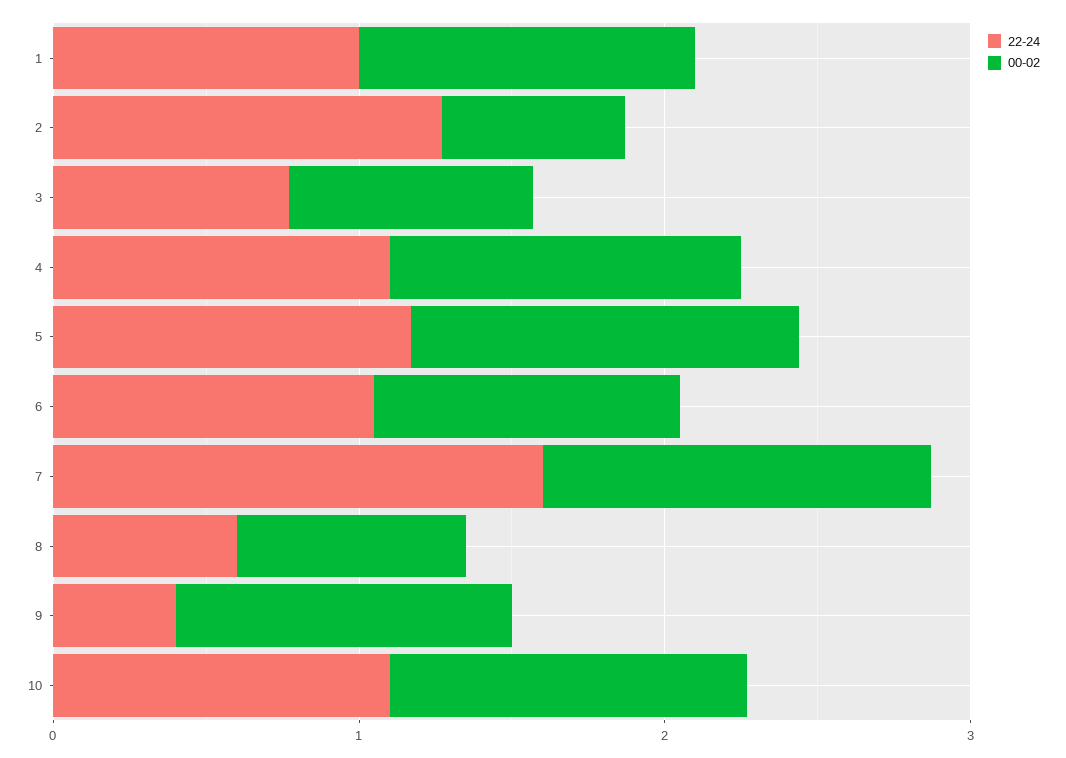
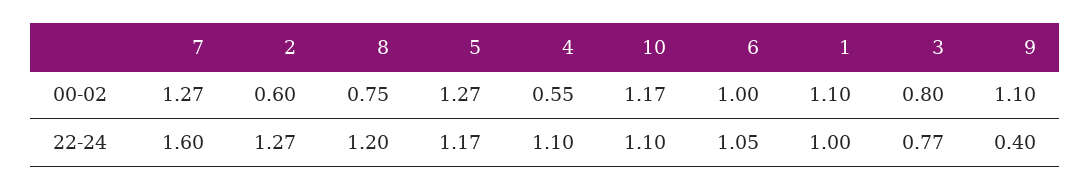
00-02, 4: 1.2 -> 0.55
22-24, 8: 0.6 -> 1.2

